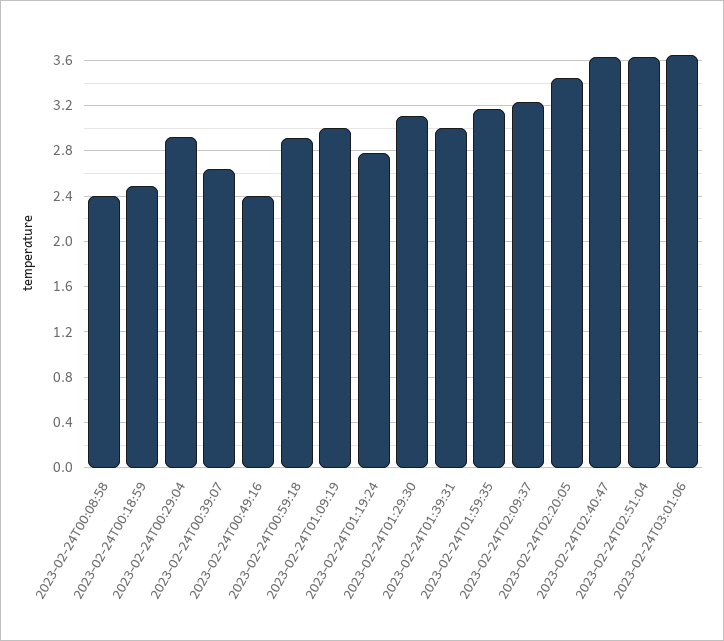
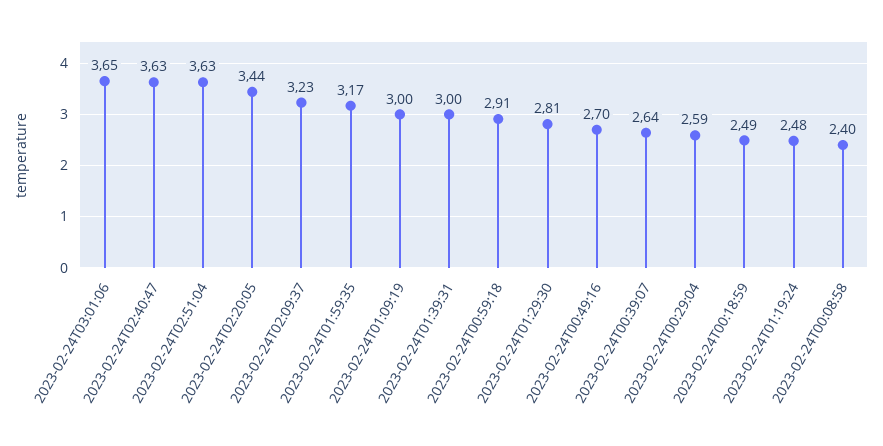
2023-02-24T00:29:04: 2.9 -> 2.59
2023-02-24T00:49:16: 2.4 -> 2.7
2023-02-24T01:19:24: 2.8 -> 2.48
2023-02-24T01:29:30: 3.1 -> 2.81

